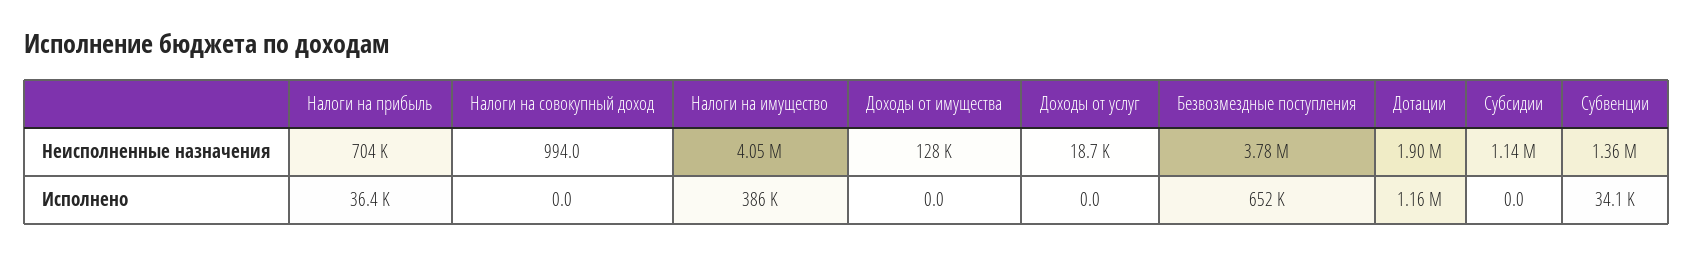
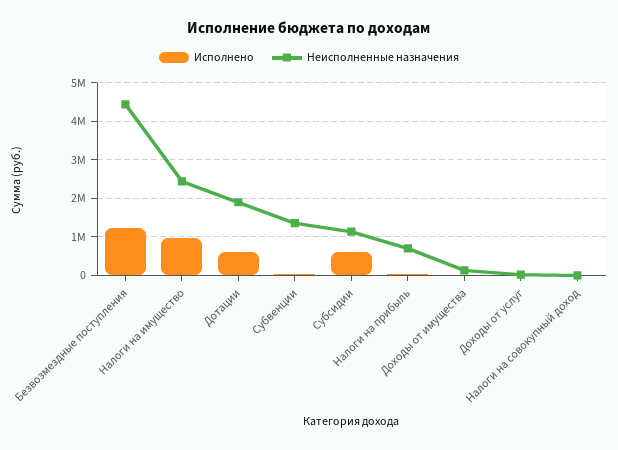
Неисполненные назначения, Налоги на имущество: 4050000 -> 2400000
Неисполненные назначения, Безвозмездные поступления: 3780000 -> 4400000
Исполнено, Налоги на имущество: 386000 -> 1000000
Исполнено, Безвозмездные поступления: 652000 -> 1200000
Исполнено, Дотации: 1160000 -> 600000
Исполнено, Субсидии: 0 -> 600000

